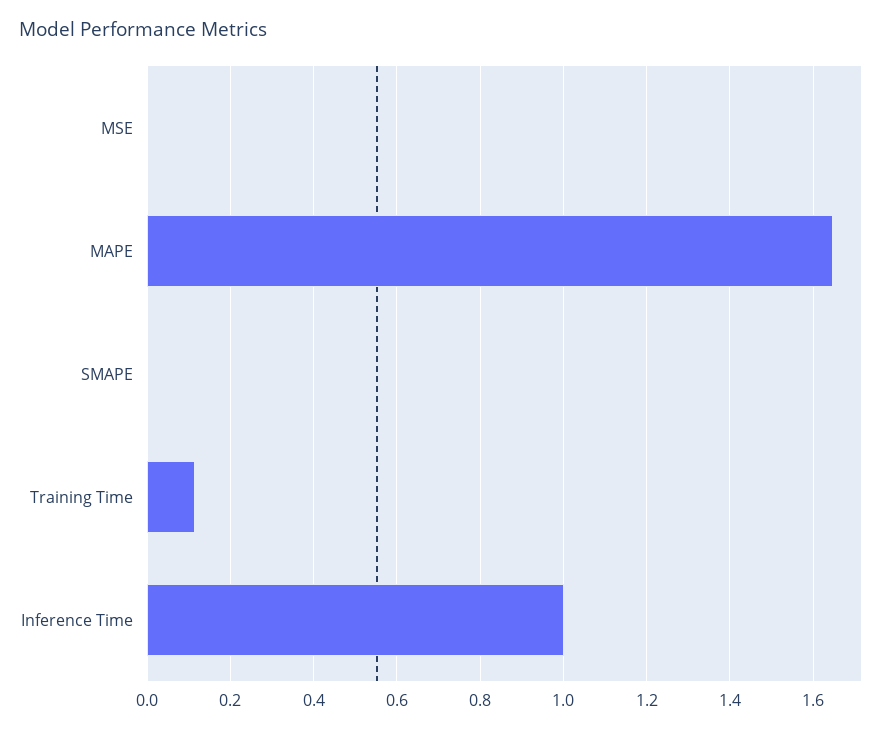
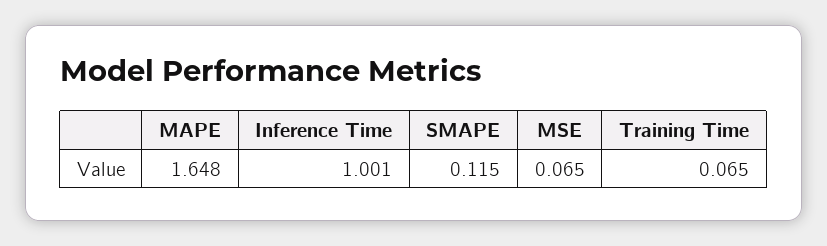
MSE: 0 -> 0.065
SMAPE: 0 -> 0.115
Training Time: 0.12 -> 0.065

